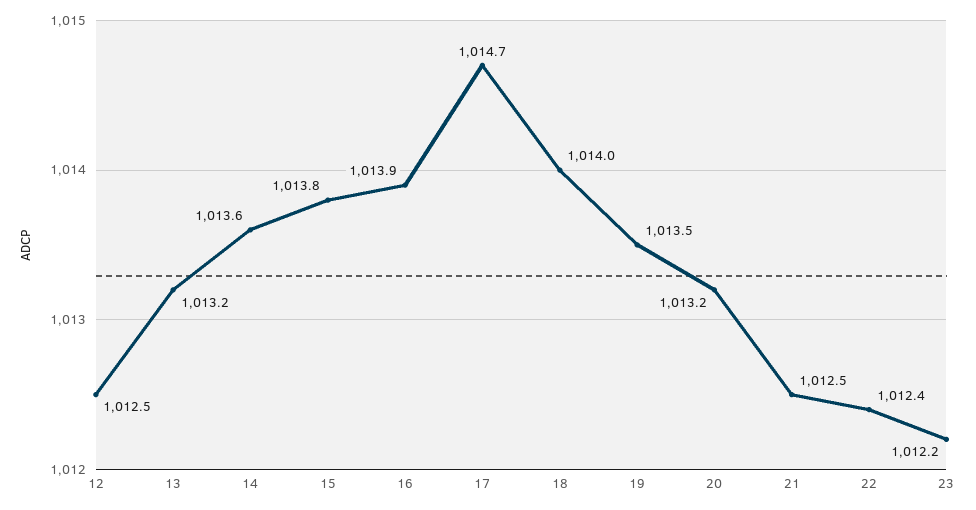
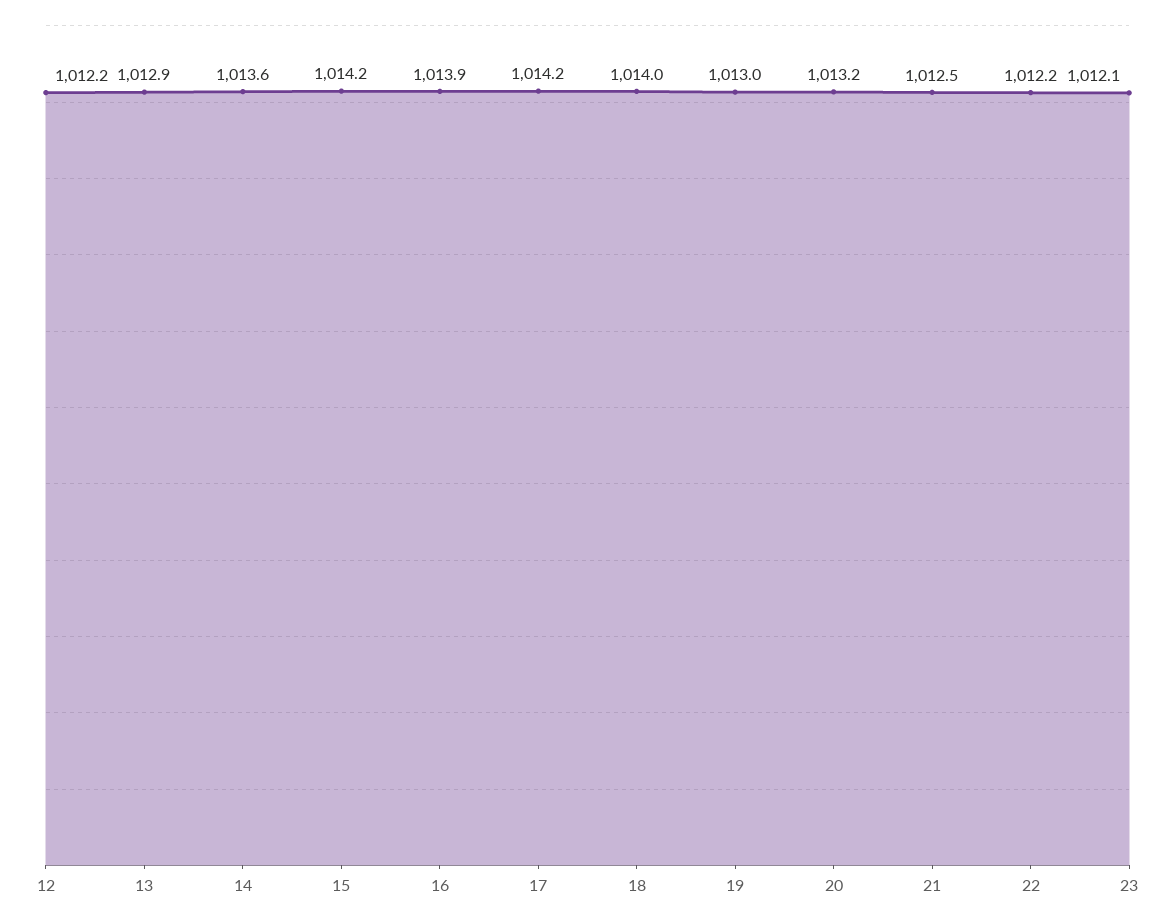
12: 1012.5 -> 1012.2
13: 1013.2 -> 1012.9
15: 1013.8 -> 1014.2
17: 1014.7 -> 1014.2
19: 1013.5 -> 1013
22: 1012.4 -> 1012.2
23: 1012.2 -> 1012.1

